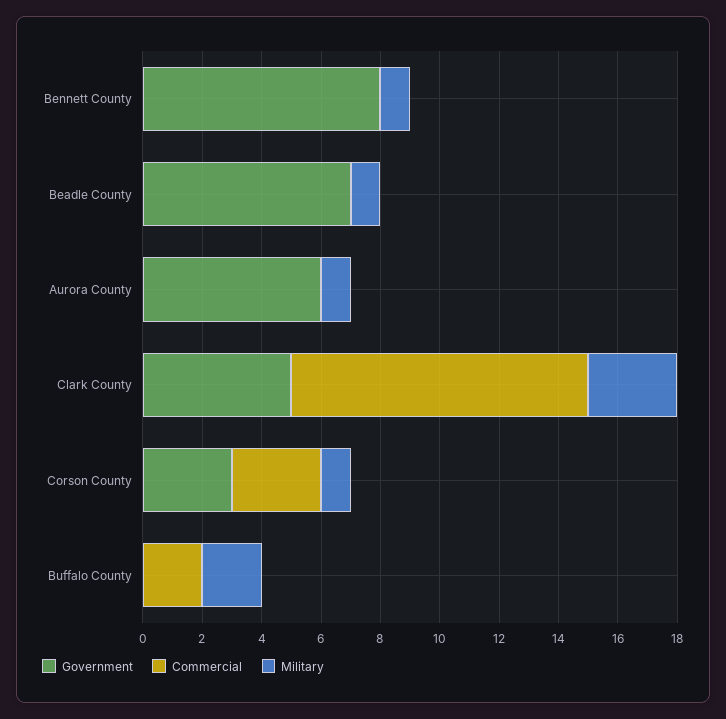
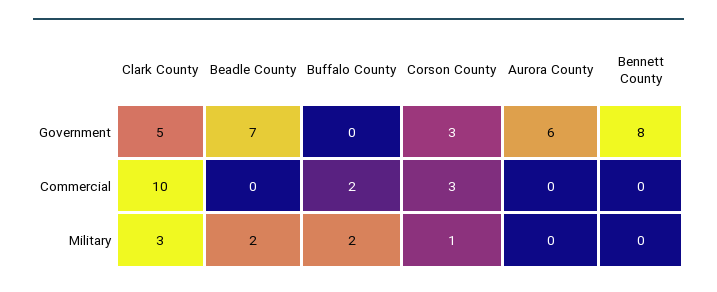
Military, Bennett County: 1 -> 0
Military, Beadle County: 1 -> 2
Military, Aurora County: 1 -> 0

